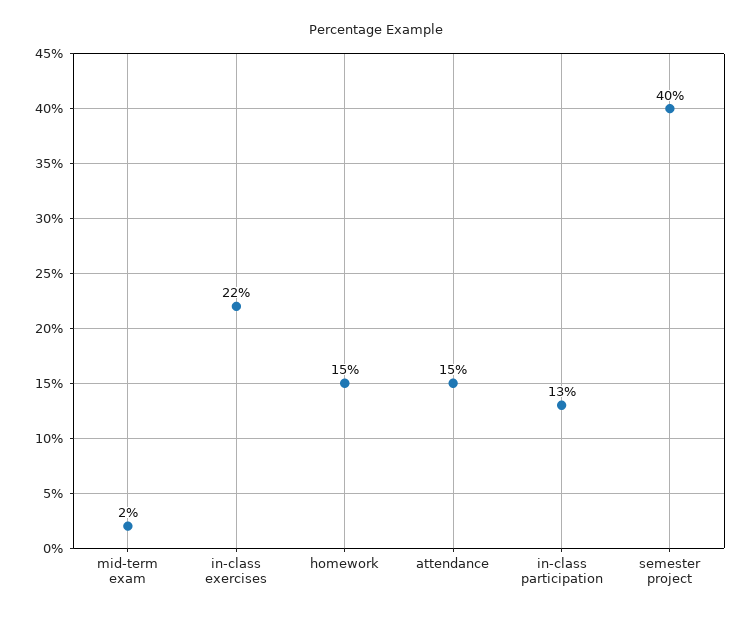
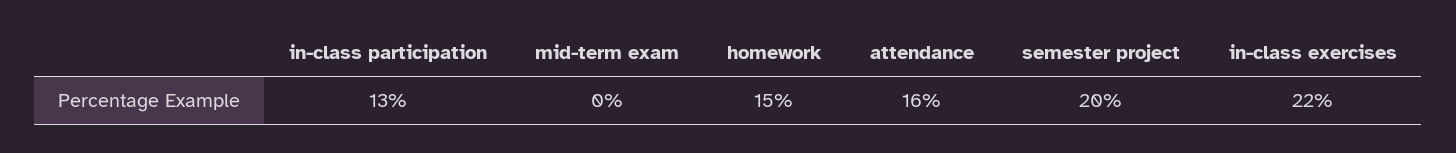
mid-term exam: 2 -> 0
attendance: 15 -> 16
semester project: 40 -> 20

